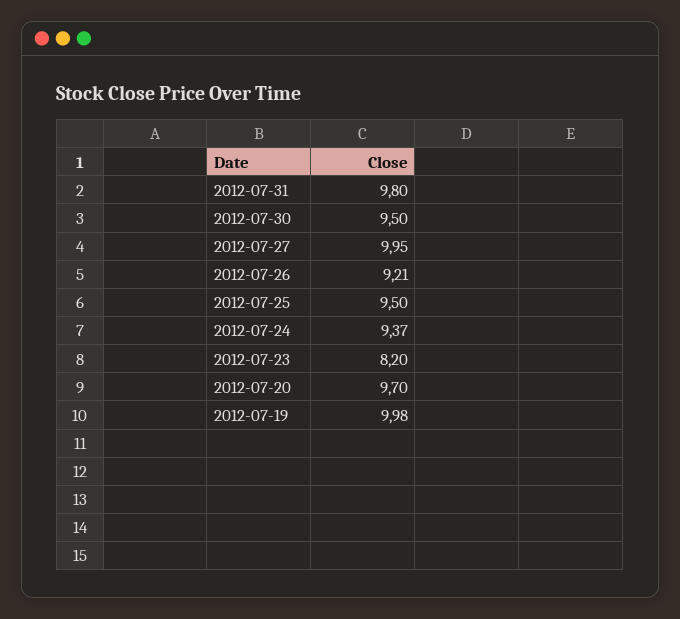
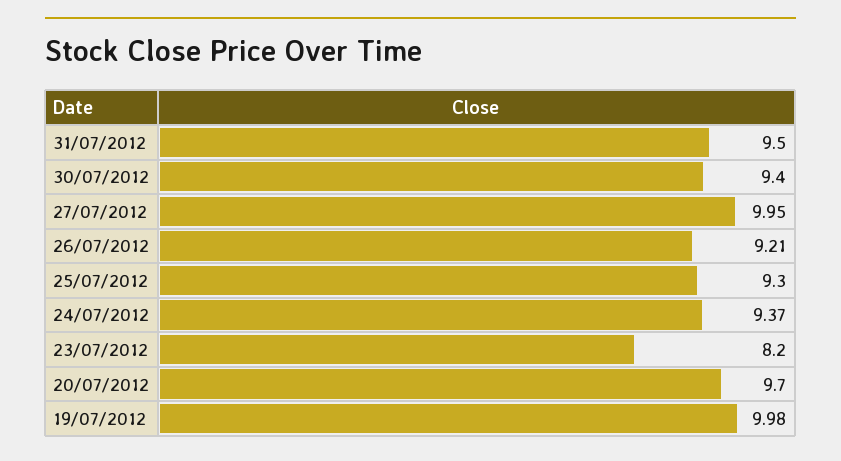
2012-07-31: 9.8 -> 9.5
2012-07-30: 9.5 -> 9.4
2012-07-25: 9.5 -> 9.3

